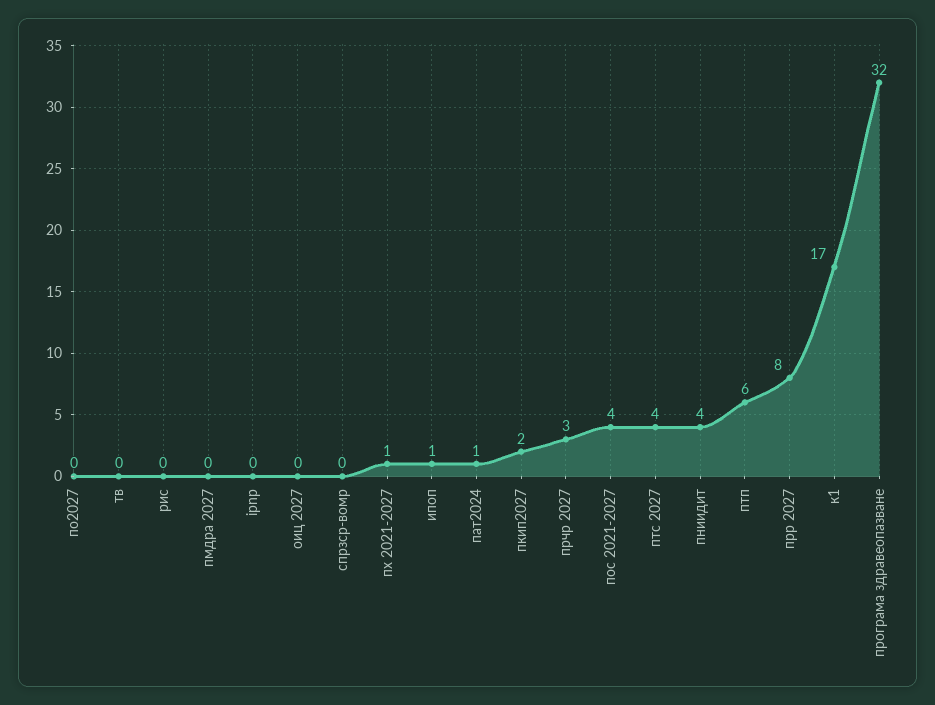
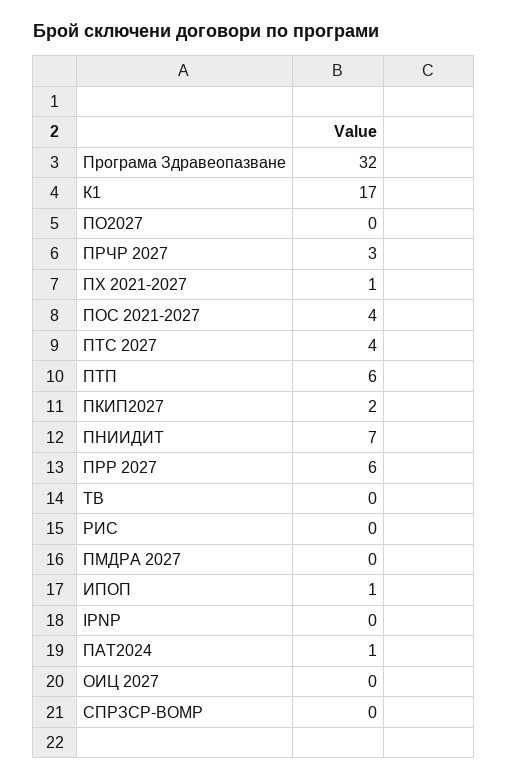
пниидит: 4 -> 7
прр 2027: 8 -> 6

